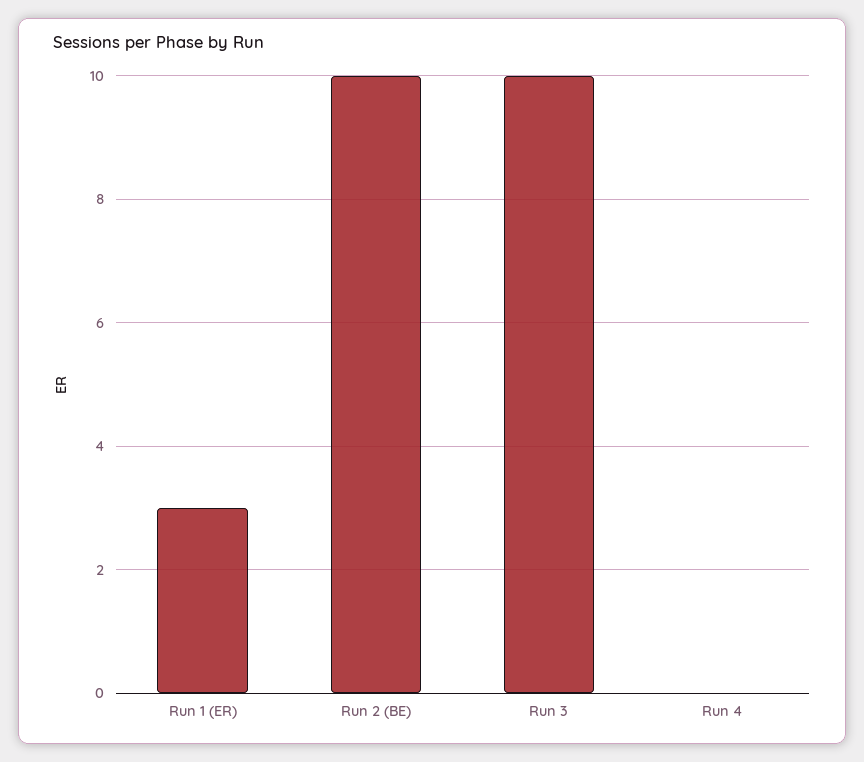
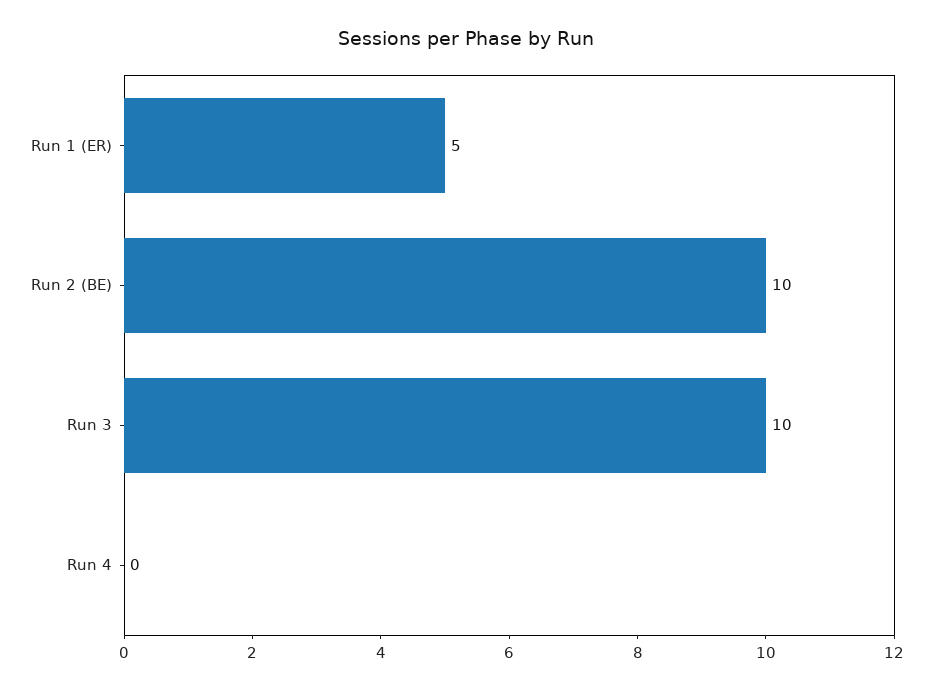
Run 1 (ER): 3 -> 5

